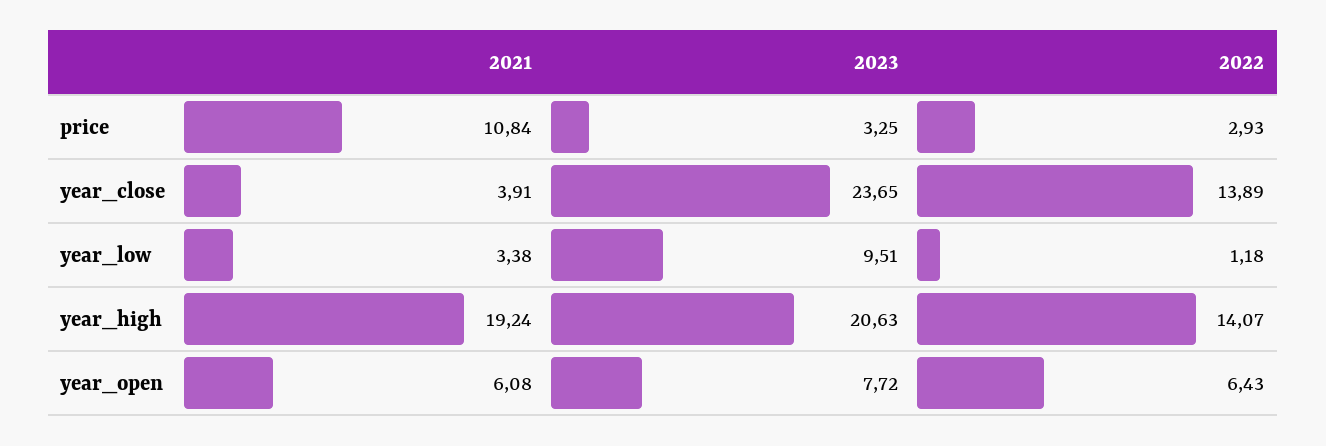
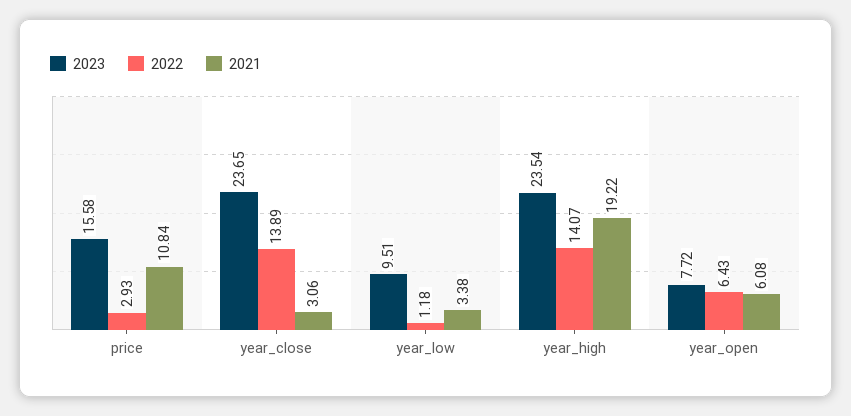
2023, price: 3.25 -> 15.58
2021, year_close: 3.91 -> 3.06
2021, year_high: 19.24 -> 19.22
2023, year_high: 20.63 -> 23.54

